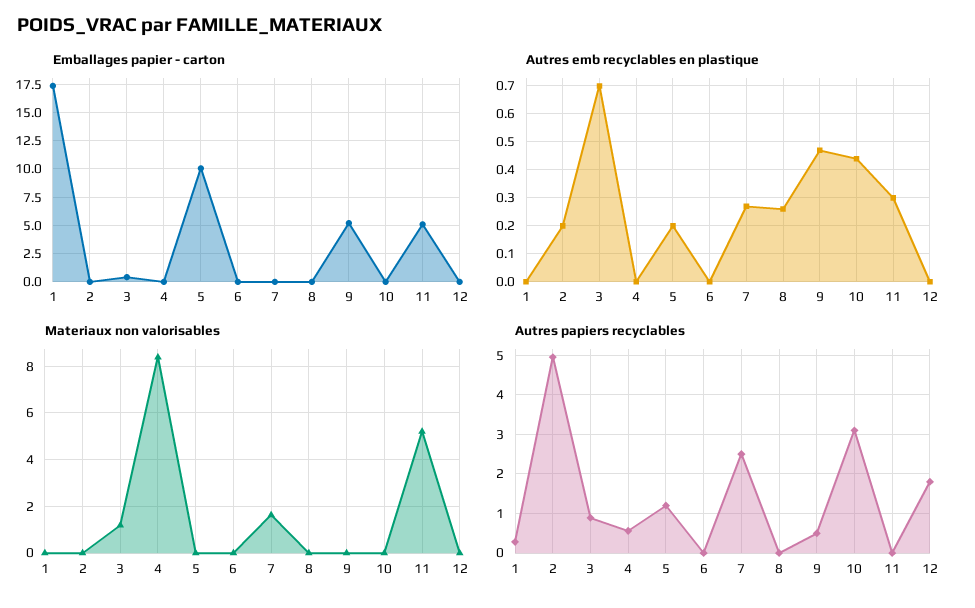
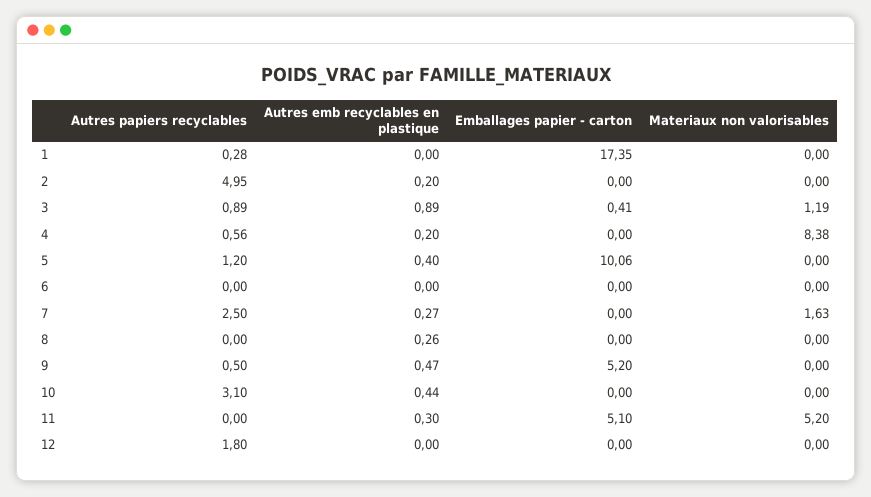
Autres emb recyclables en plastique, 3: 0.7 -> 0.89
Autres emb recyclables en plastique, 4: 0 -> 0.2
Autres emb recyclables en plastique, 5: 0.2 -> 0.4

